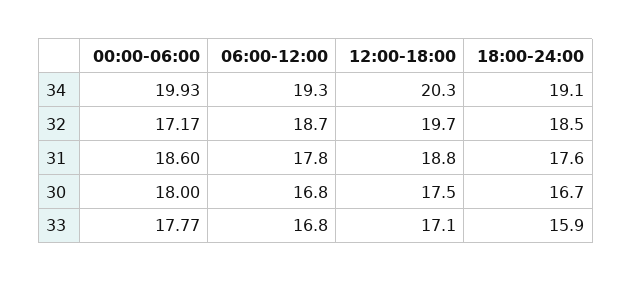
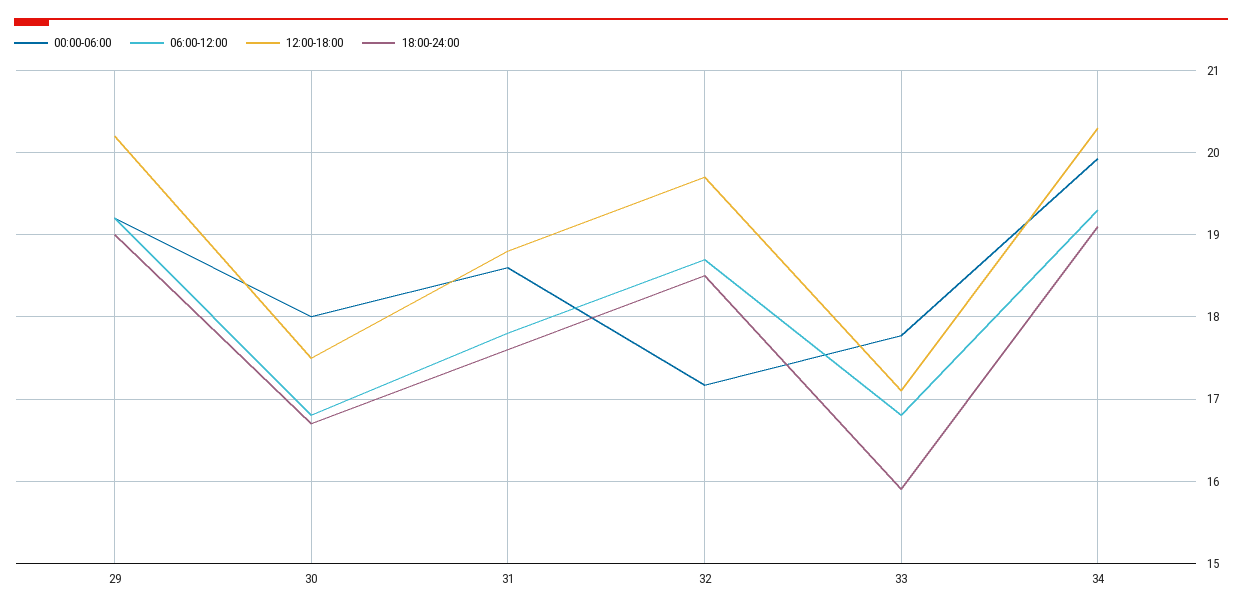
00:00-06:00, 29: none -> 19.2
06:00-12:00, 29: none -> 19.2
12:00-18:00, 29: none -> 20.2
18:00-24:00, 29: none -> 19

